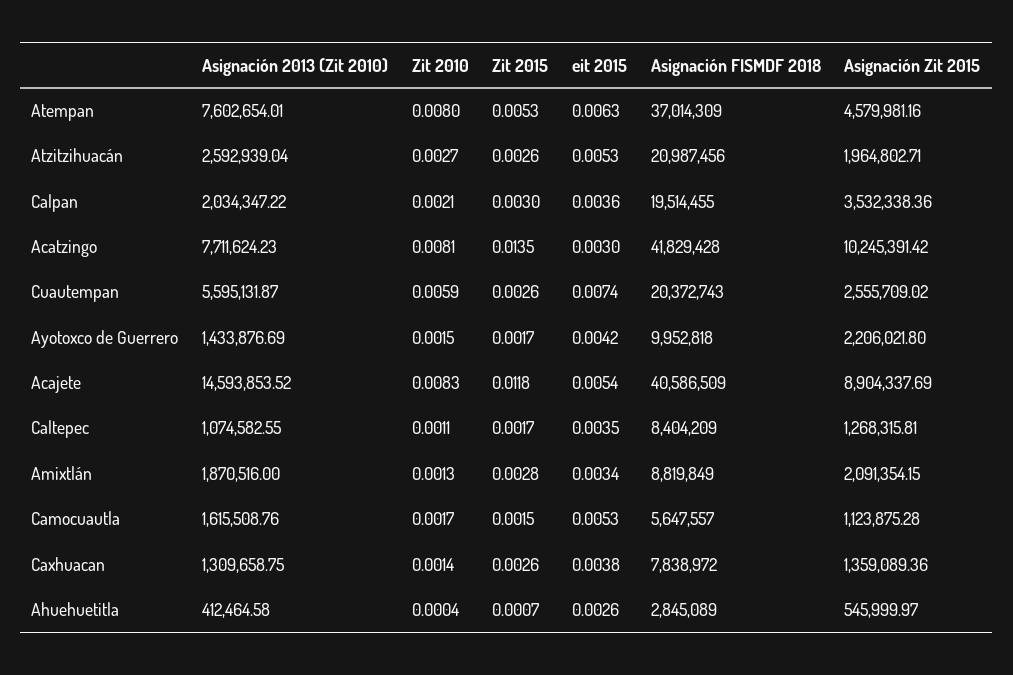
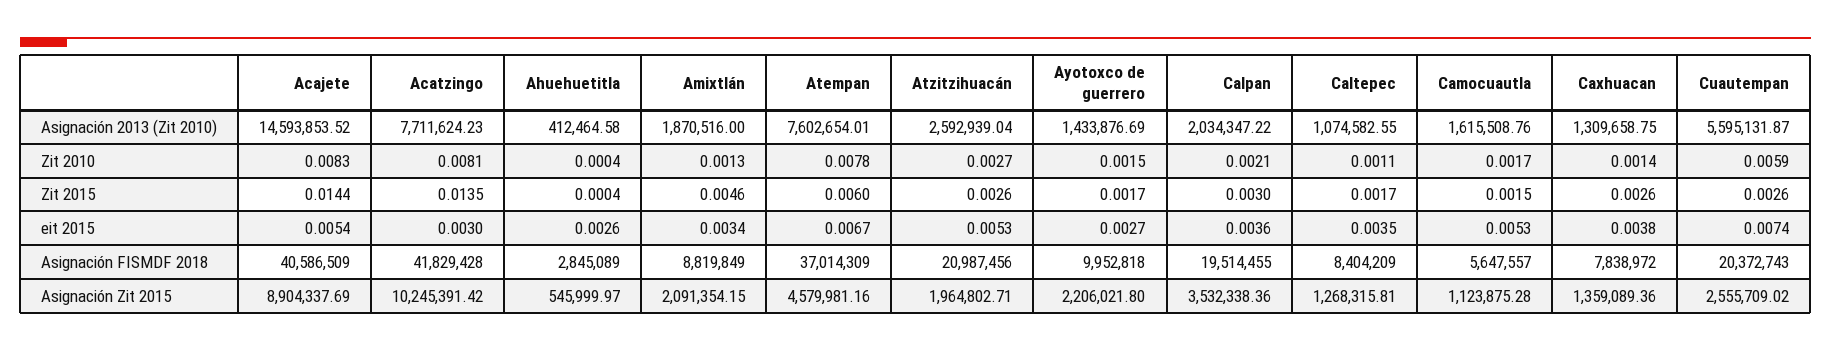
Zit 2010, Atempan: 0.008 -> 0.0078
Zit 2015, Atempan: 0.0053 -> 0.006
eit 2015, Atempan: 0.0063 -> 0.0067
eit 2015, Ayotoxco de Guerrero: 0.0042 -> 0.0027
Zit 2015, Acajete: 0.0118 -> 0.0144
Zit 2015, Amixtlán: 0.0028 -> 0.0046
Zit 2015, Ahuehuetitla: 0.0007 -> 0.0004

